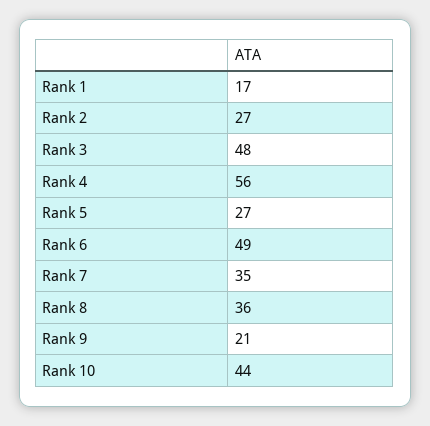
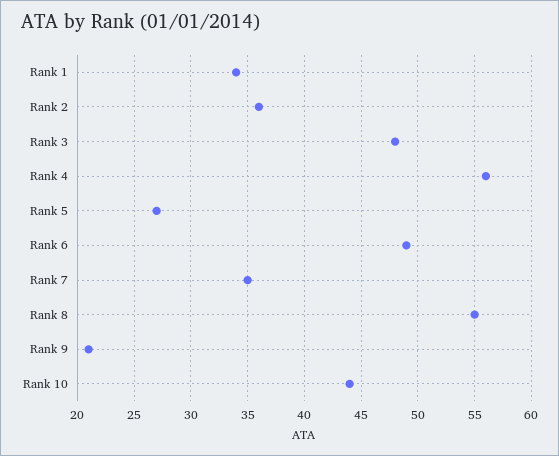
Rank 1: 17 -> 34
Rank 2: 27 -> 36
Rank 8: 36 -> 55

